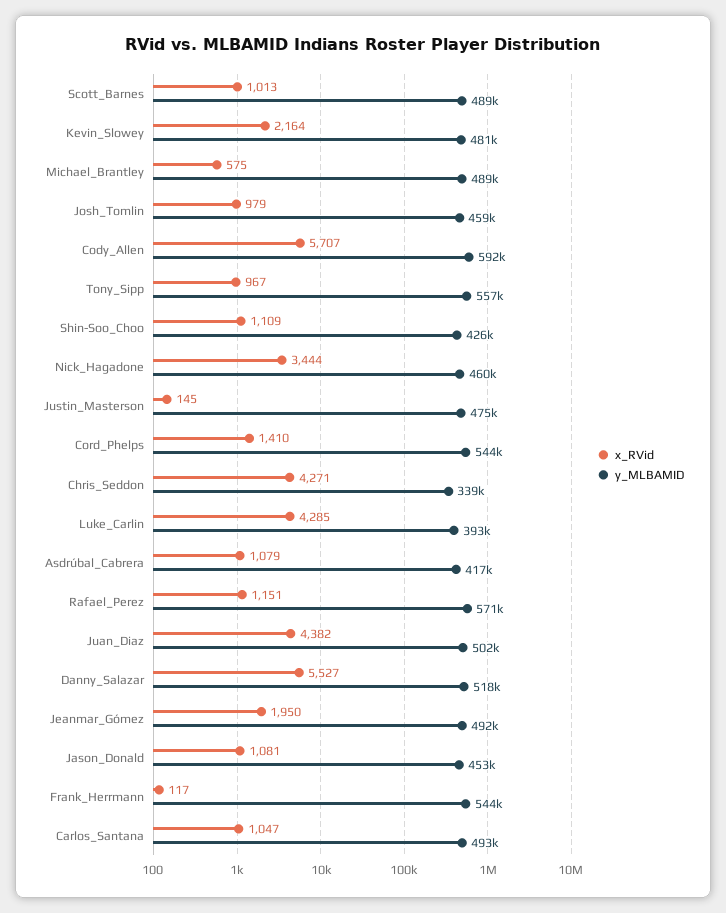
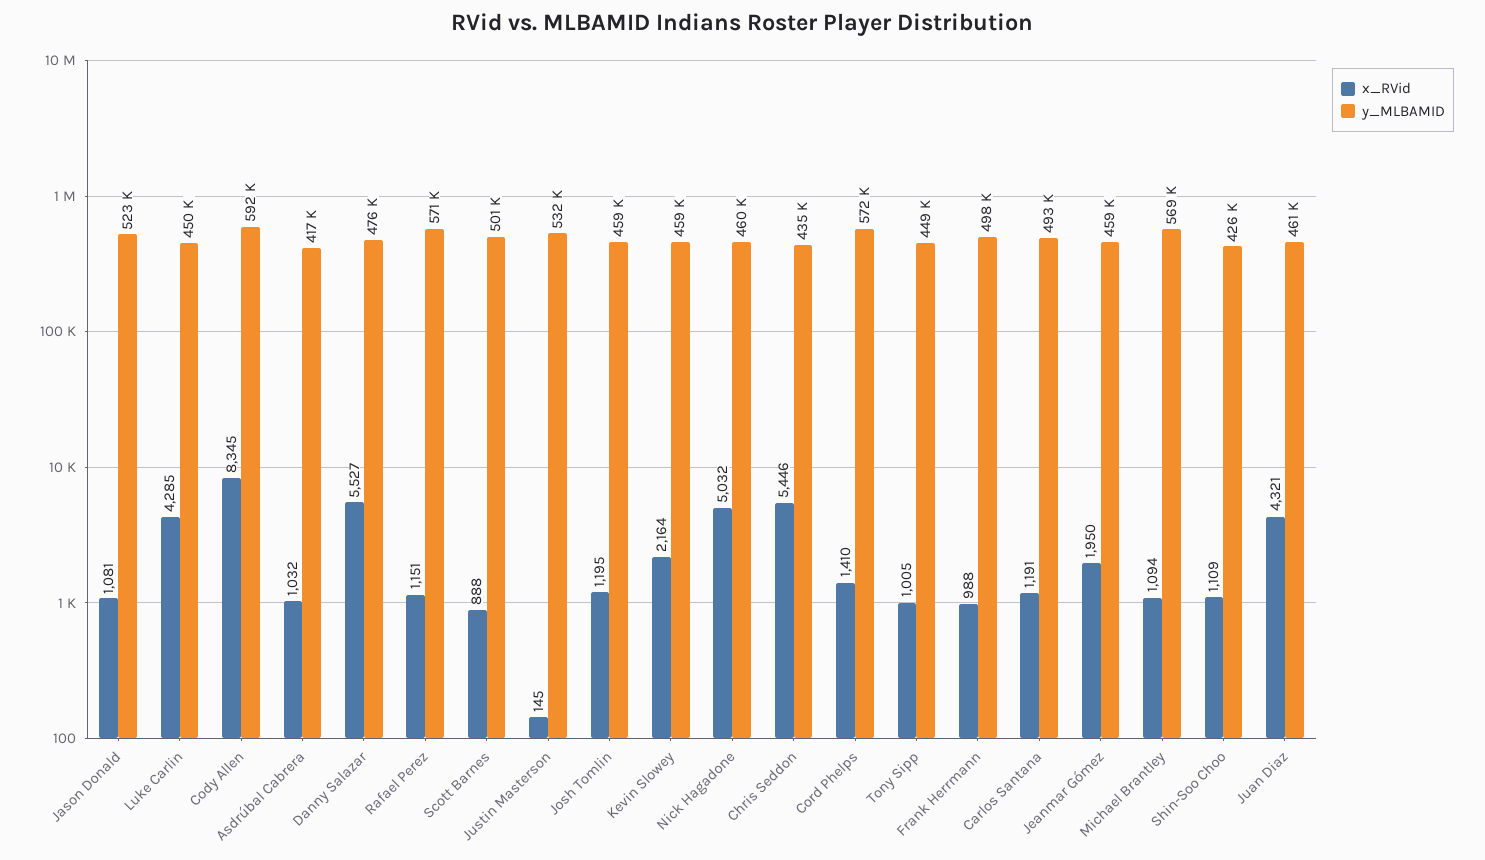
x_RVid, Scott_Barnes: 1013 -> 888
y_MLBAMID, Scott_Barnes: 489000 -> 501000
y_MLBAMID, Kevin_Slowey: 481000 -> 459000
x_RVid, Michael_Brantley: 575 -> 1094
y_MLBAMID, Michael_Brantley: 489000 -> 569000
x_RVid, Josh_Tomlin: 979 -> 1195
x_RVid, Cody_Allen: 5707 -> 8345
x_RVid, Tony_Sipp: 967 -> 1005
y_MLBAMID, Tony_Sipp: 557000 -> 449000
x_RVid, Nick_Hagadone: 3444 -> 5032
y_MLBAMID, Justin_Masterson: 475000 -> 532000
y_MLBAMID, Cord_Phelps: 544000 -> 572000
x_RVid, Chris_Seddon: 4271 -> 5446
y_MLBAMID, Chris_Seddon: 339000 -> 435000
y_MLBAMID, Luke_Carlin: 393000 -> 450000
x_RVid, Asdrúbal_Cabrera: 1079 -> 1032
x_RVid, Juan_Diaz: 4382 -> 4321
y_MLBAMID, Juan_Diaz: 502000 -> 461000
y_MLBAMID, Danny_Salazar: 518000 -> 476000
y_MLBAMID, Jeanmar_Gómez: 492000 -> 459000
y_MLBAMID, Jason_Donald: 453000 -> 523000
x_RVid, Frank_Herrmann: 117 -> 988
y_MLBAMID, Frank_Herrmann: 544000 -> 498000
x_RVid, Carlos_Santana: 1047 -> 1191

